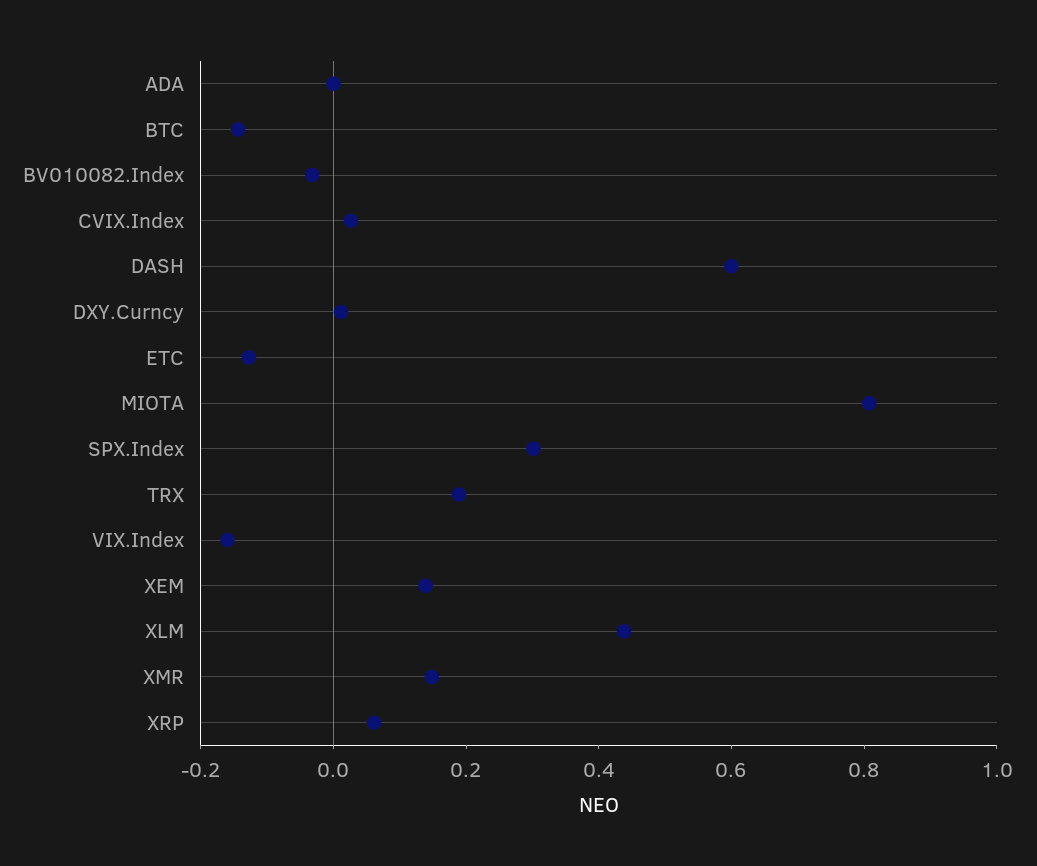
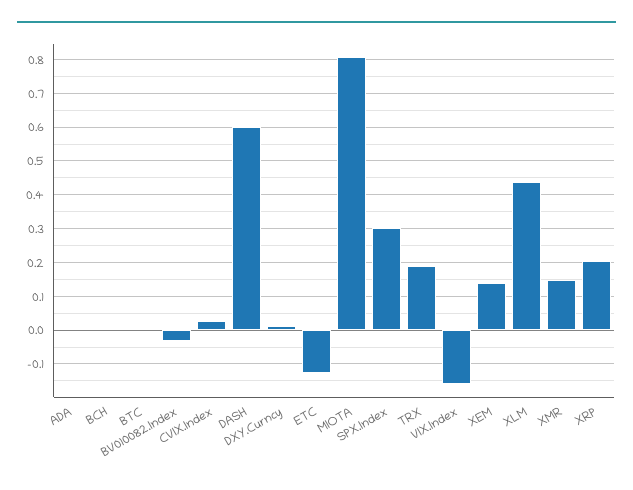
BTC: -0.15 -> 0
XRP: 0.05 -> 0.2
BCH: none -> 0

